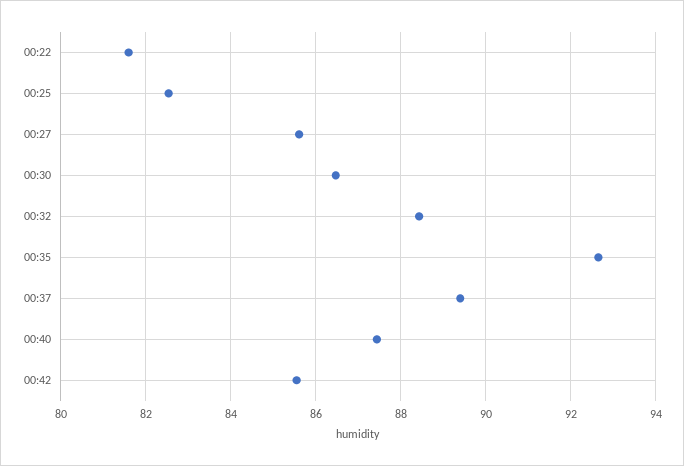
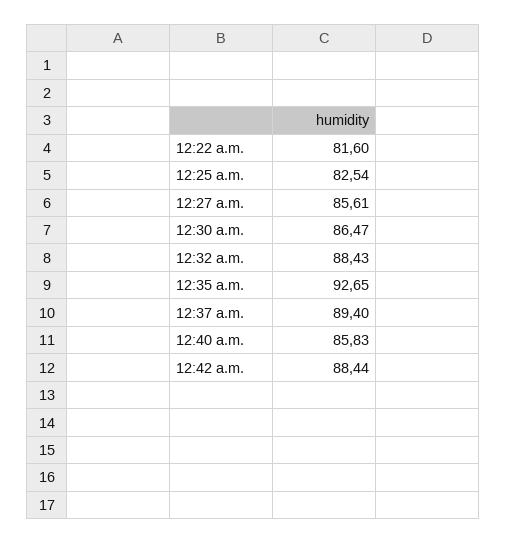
00:40: 87.4 -> 85.83
00:42: 85.6 -> 88.44

